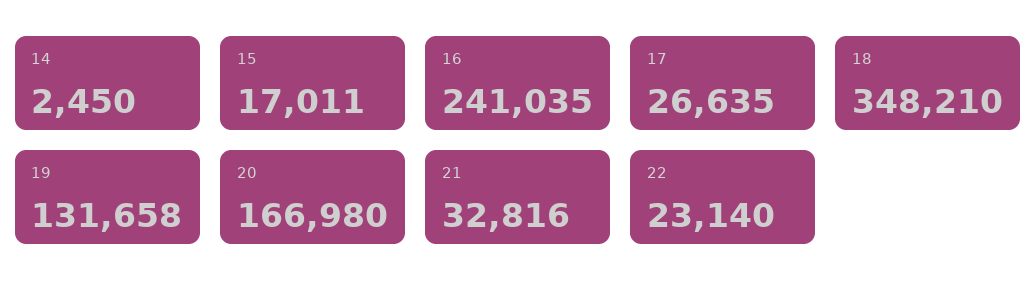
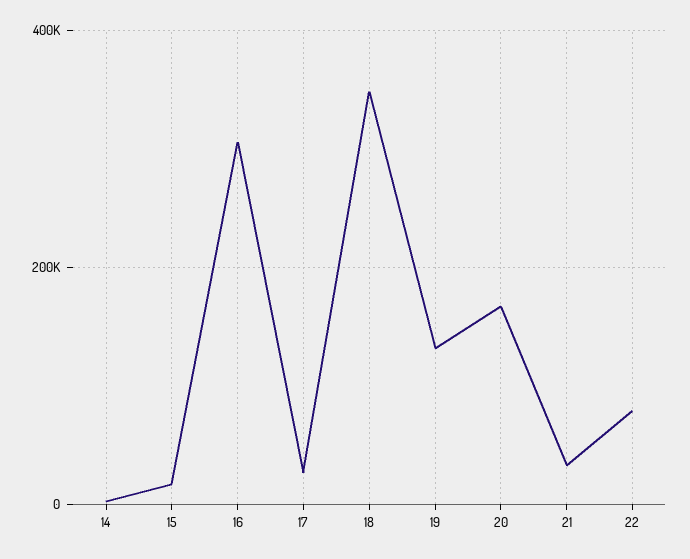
16: 241035 -> 300000
22: 23140 -> 80000

